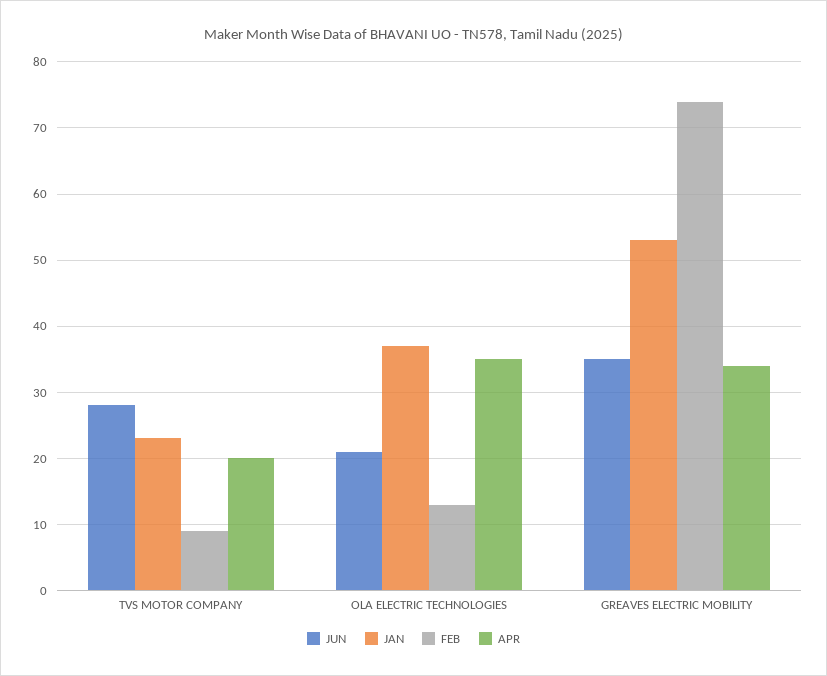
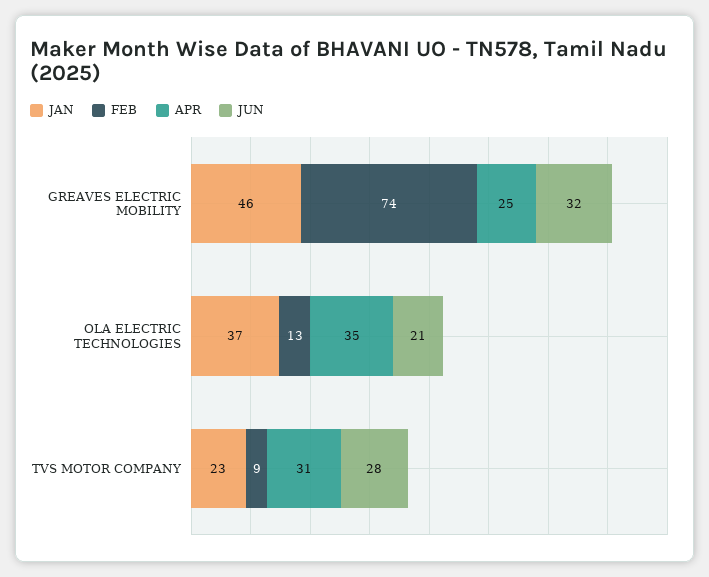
APR, TVS MOTOR COMPANY: 20 -> 31
JUN, GREAVES ELECTRIC MOBILITY: 35 -> 32
JAN, GREAVES ELECTRIC MOBILITY: 53 -> 46
APR, GREAVES ELECTRIC MOBILITY: 34 -> 25

